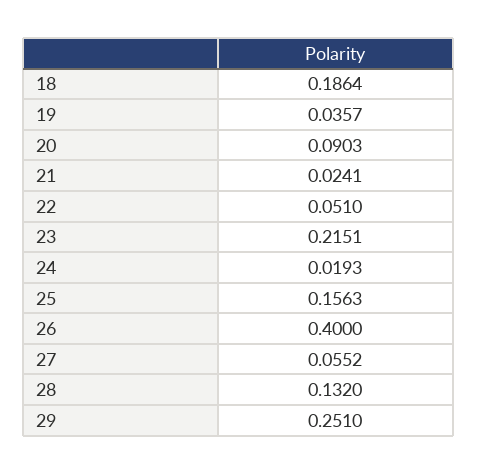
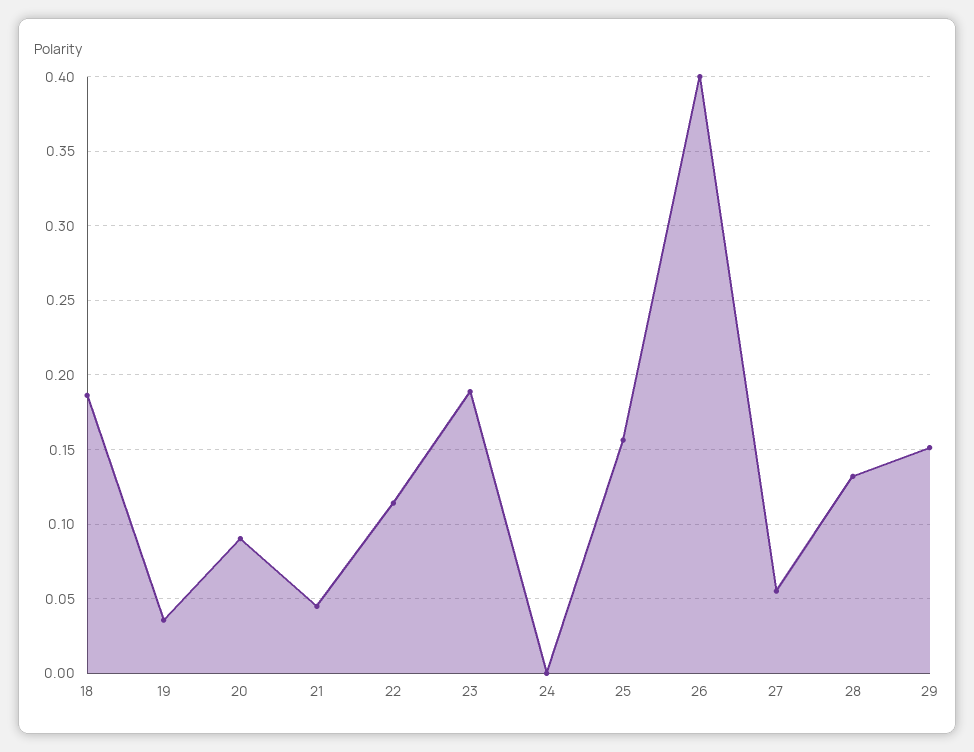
21: 0.0241 -> 0.045
22: 0.051 -> 0.115
23: 0.2151 -> 0.19
24: 0.0193 -> 0
29: 0.251 -> 0.15

